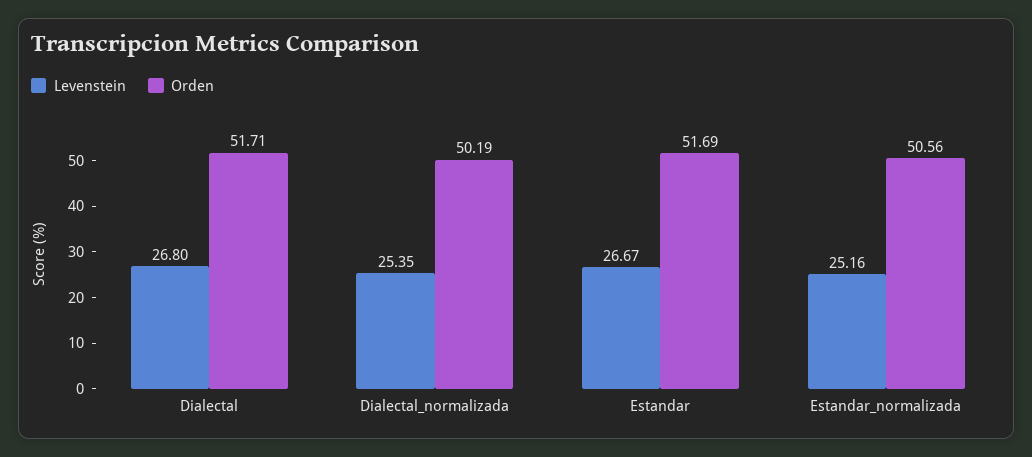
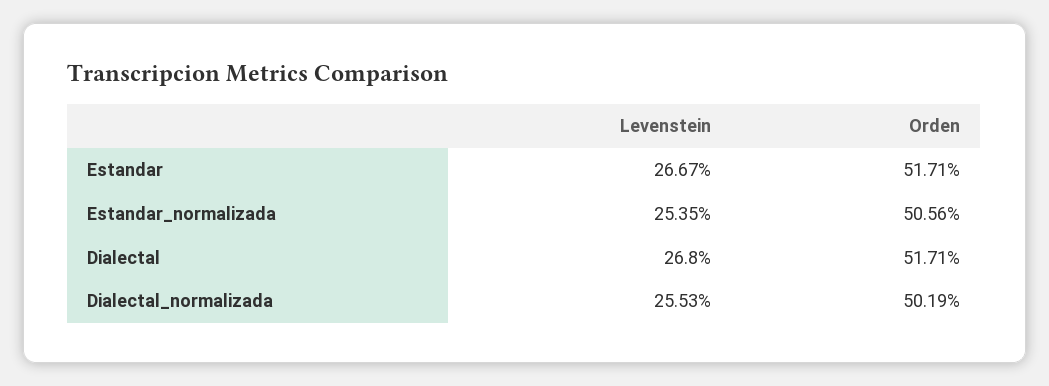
Levenstein, Dialectal_normalizada: 25.35 -> 25.53
Orden, Estandar: 51.69 -> 51.71
Levenstein, Estandar_normalizada: 25.16 -> 25.35

